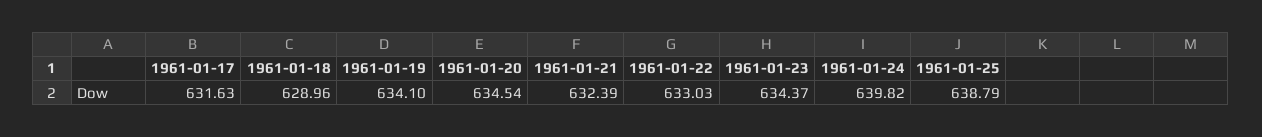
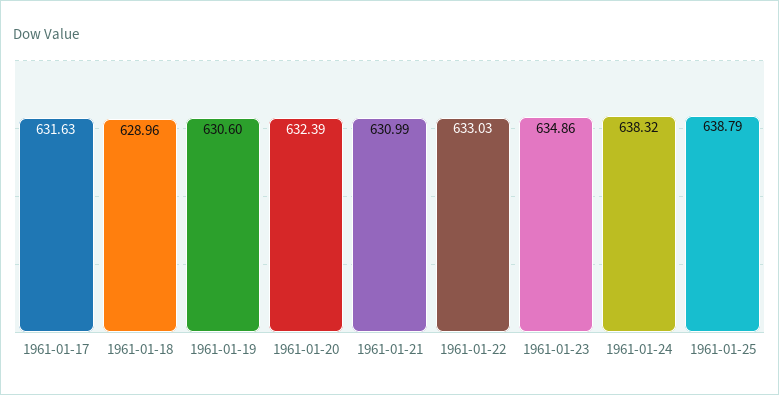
1961-01-19: 634.1 -> 630.6
1961-01-20: 634.54 -> 632.39
1961-01-21: 632.39 -> 630.99
1961-01-23: 634.37 -> 634.86
1961-01-24: 639.82 -> 638.32

